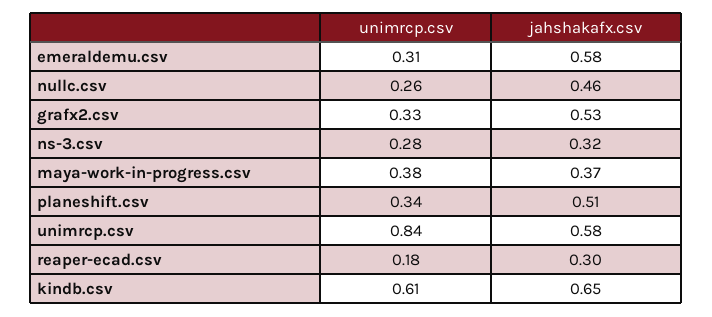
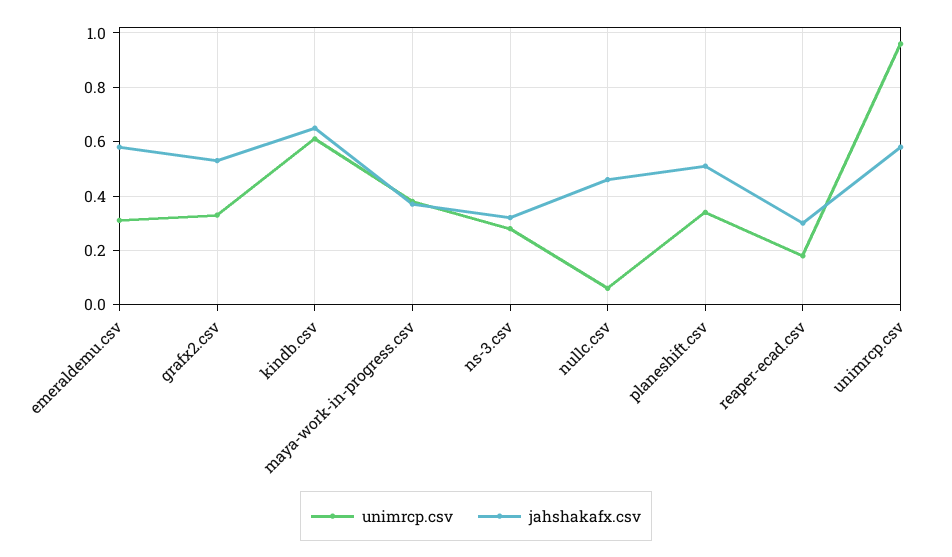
unimrcp.csv, nullc.csv: 0.26 -> 0.05
unimrcp.csv, unimrcp.csv: 0.84 -> 0.95

